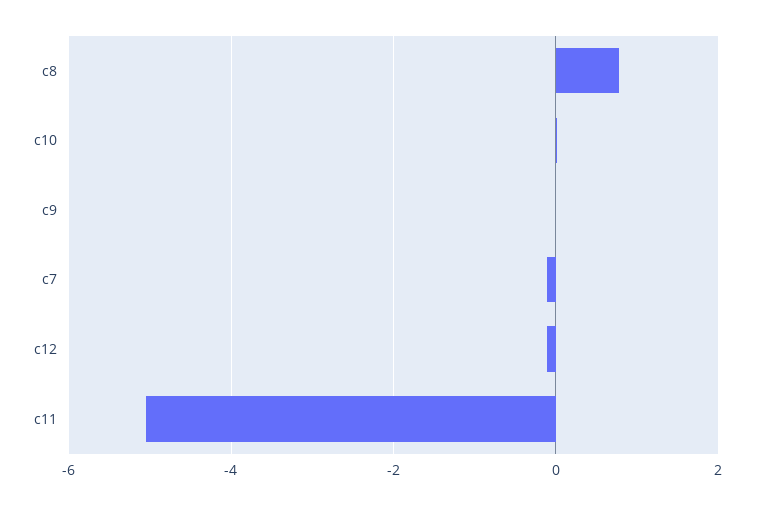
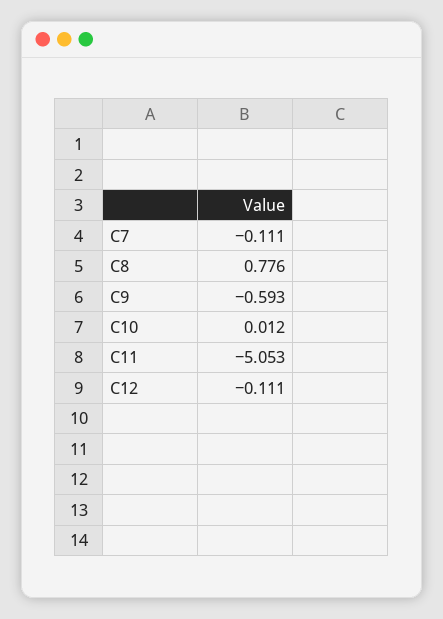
c9: 0 -> -0.593

